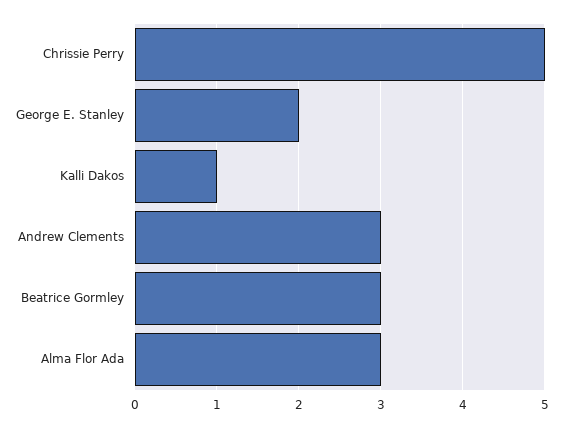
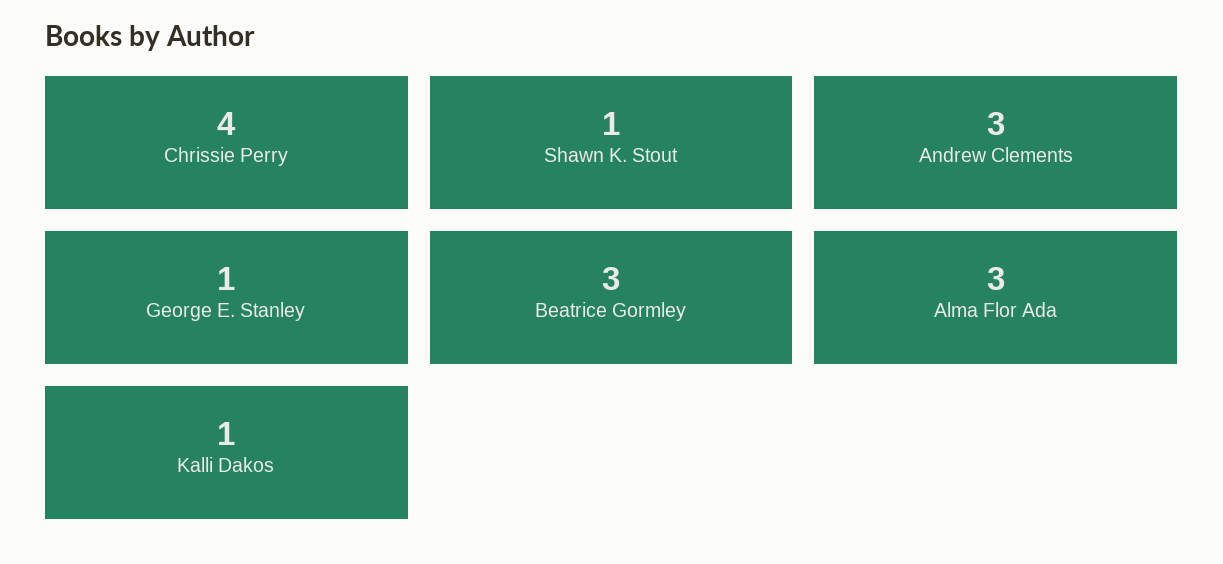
Chrissie Perry: 5 -> 4
George E. Stanley: 2 -> 1
Shawn K. Stout: none -> 1

